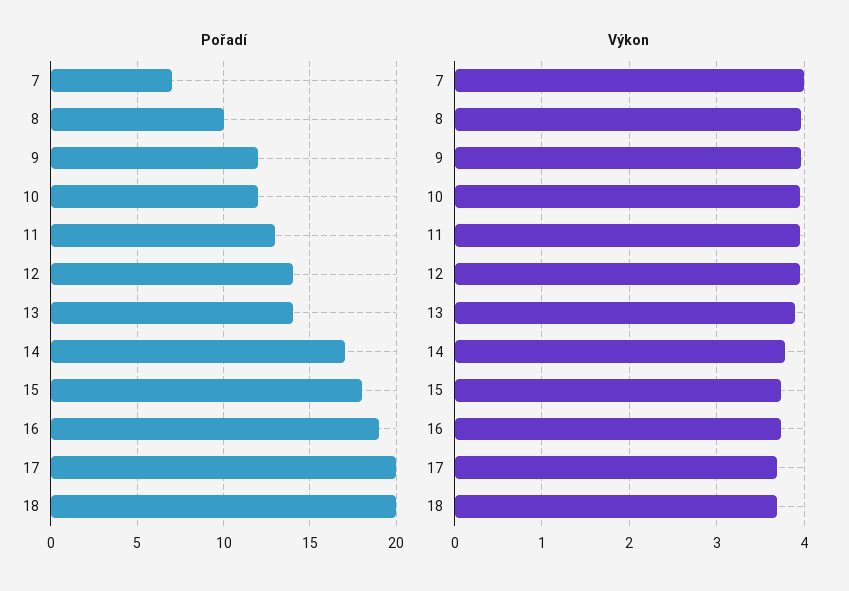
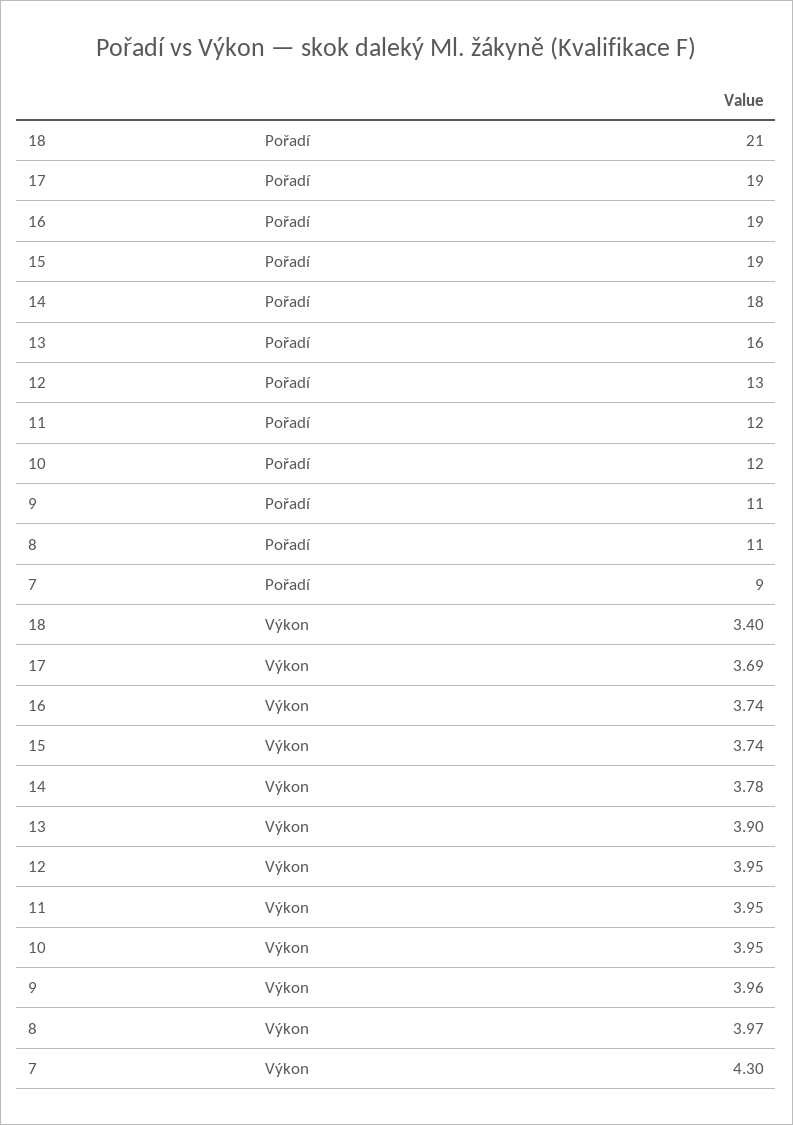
Pořadí, 7: 7 -> 9
Pořadí, 8: 10 -> 11
Pořadí, 9: 12 -> 11
Pořadí, 11: 13 -> 12
Pořadí, 12: 14 -> 13
Pořadí, 13: 14 -> 16
Pořadí, 14: 17 -> 18
Pořadí, 15: 18 -> 19
Pořadí, 17: 20 -> 19
Pořadí, 18: 20 -> 21
Výkon, 7: 4 -> 4.3
Výkon, 18: 3.7 -> 3.4

